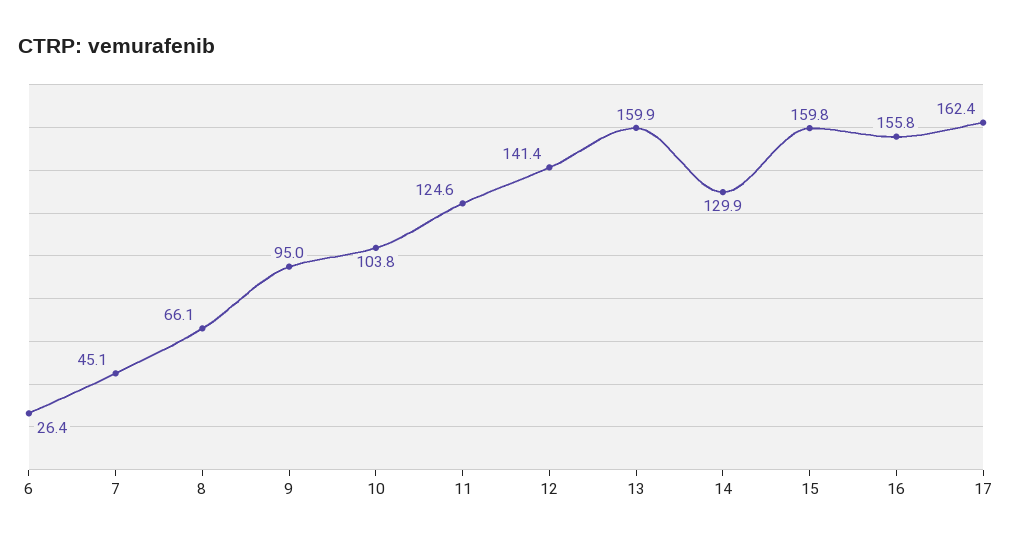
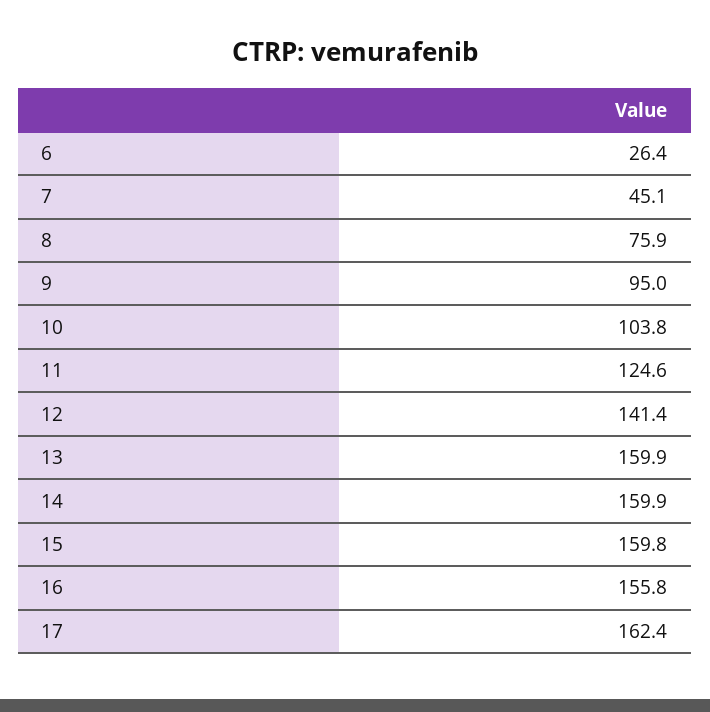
8: 66.1 -> 75.9
14: 129.9 -> 159.9

